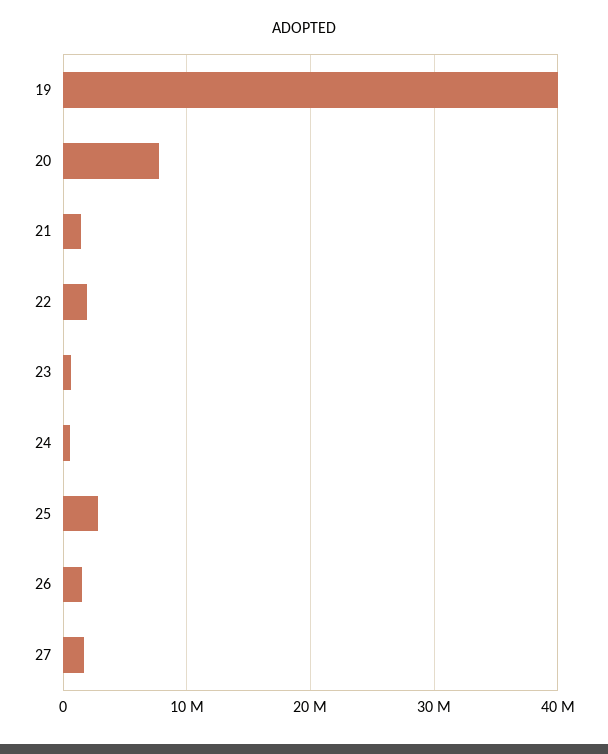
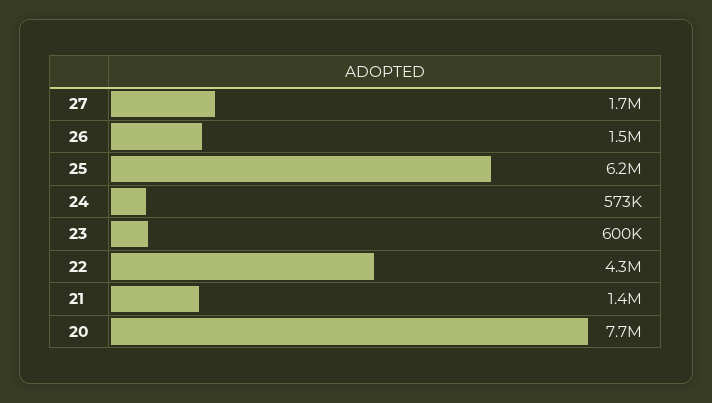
19: 40000000 -> none
22: 2000000 -> 4300000
25: 3000000 -> 6200000

